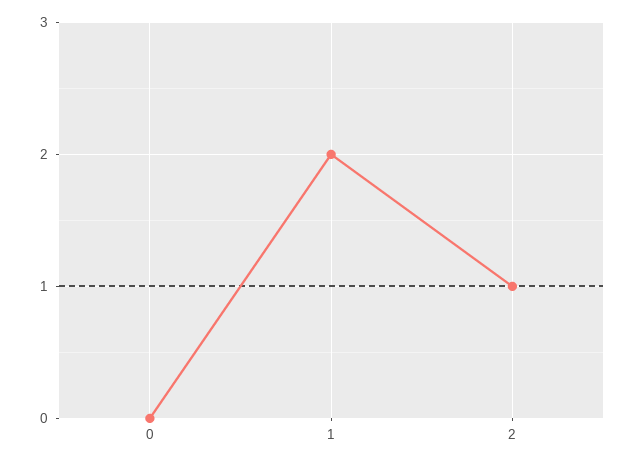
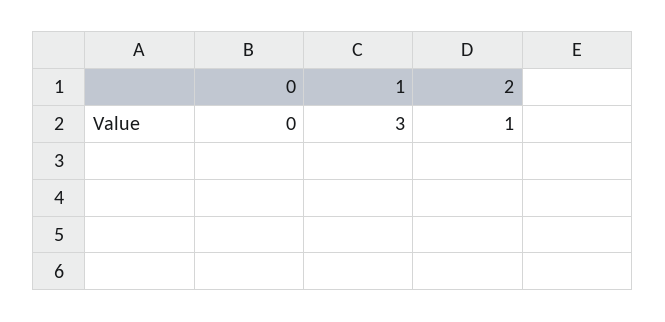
1: 2 -> 3

